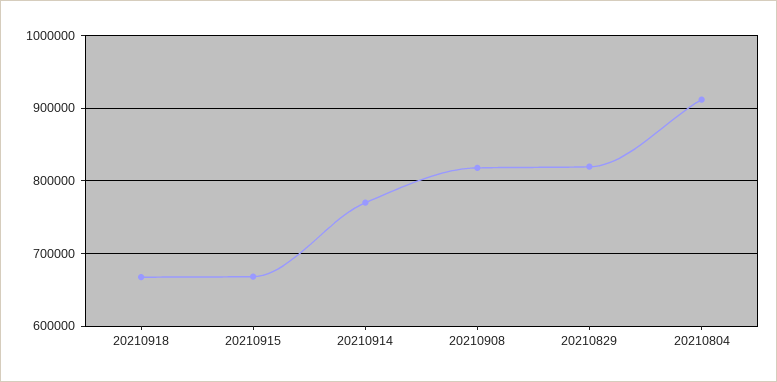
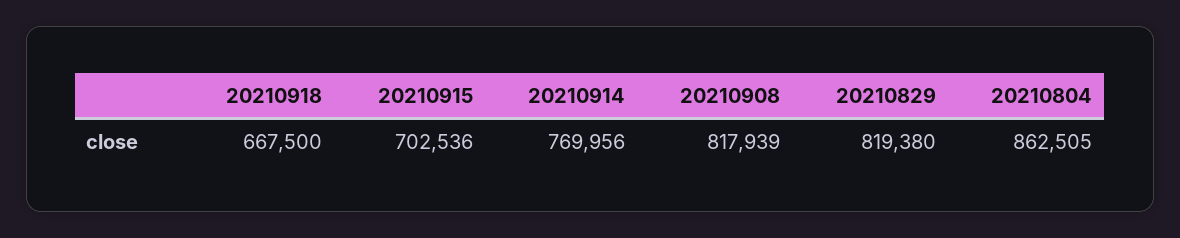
20210915: 670000 -> 702536
20210804: 910000 -> 862505

